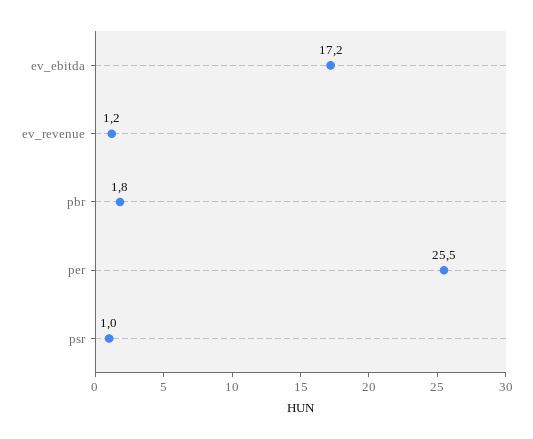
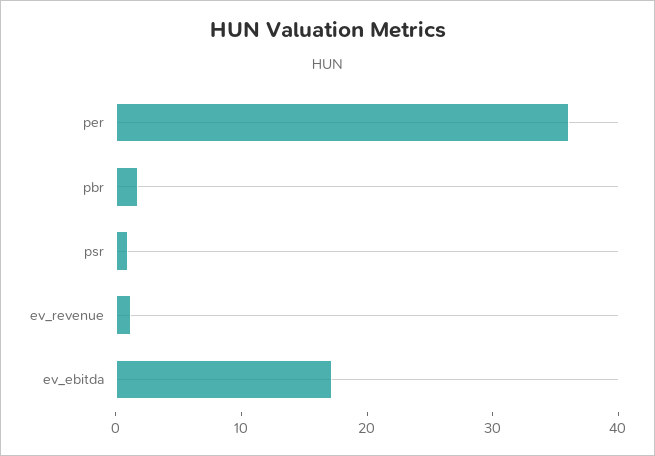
per: 25.5 -> 36

